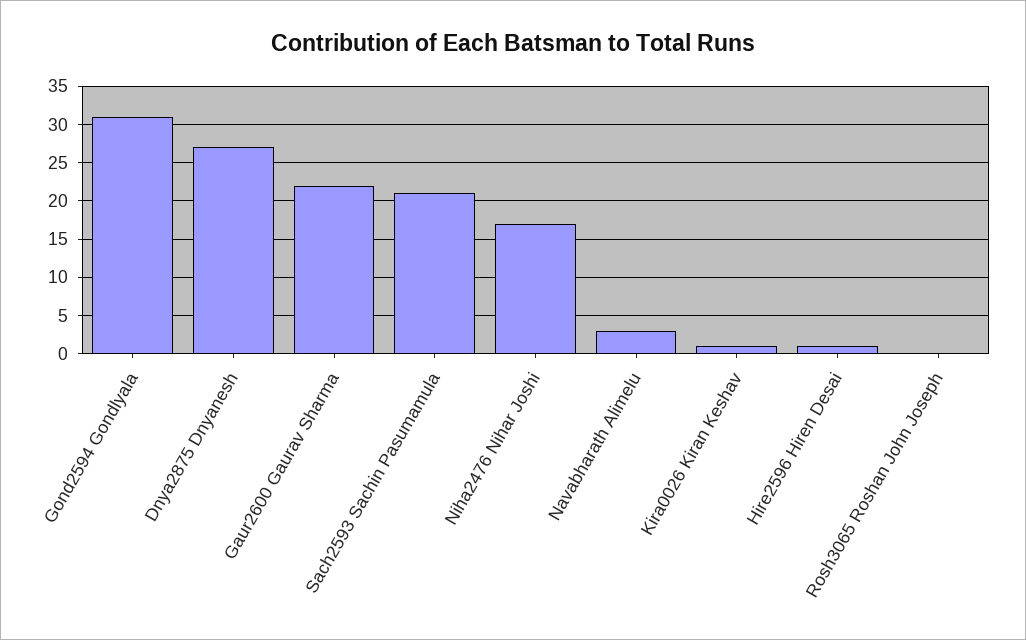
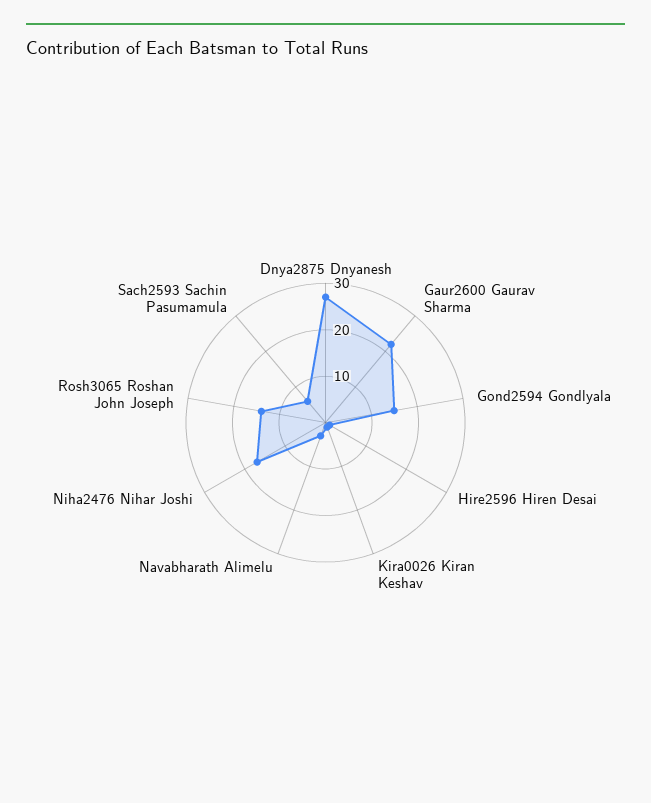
Gond2594 Gondlyala: 31 -> 15
Sach2593 Sachin Pasumamula: 21 -> 5
Rosh3065 Roshan John Joseph: 0 -> 15

